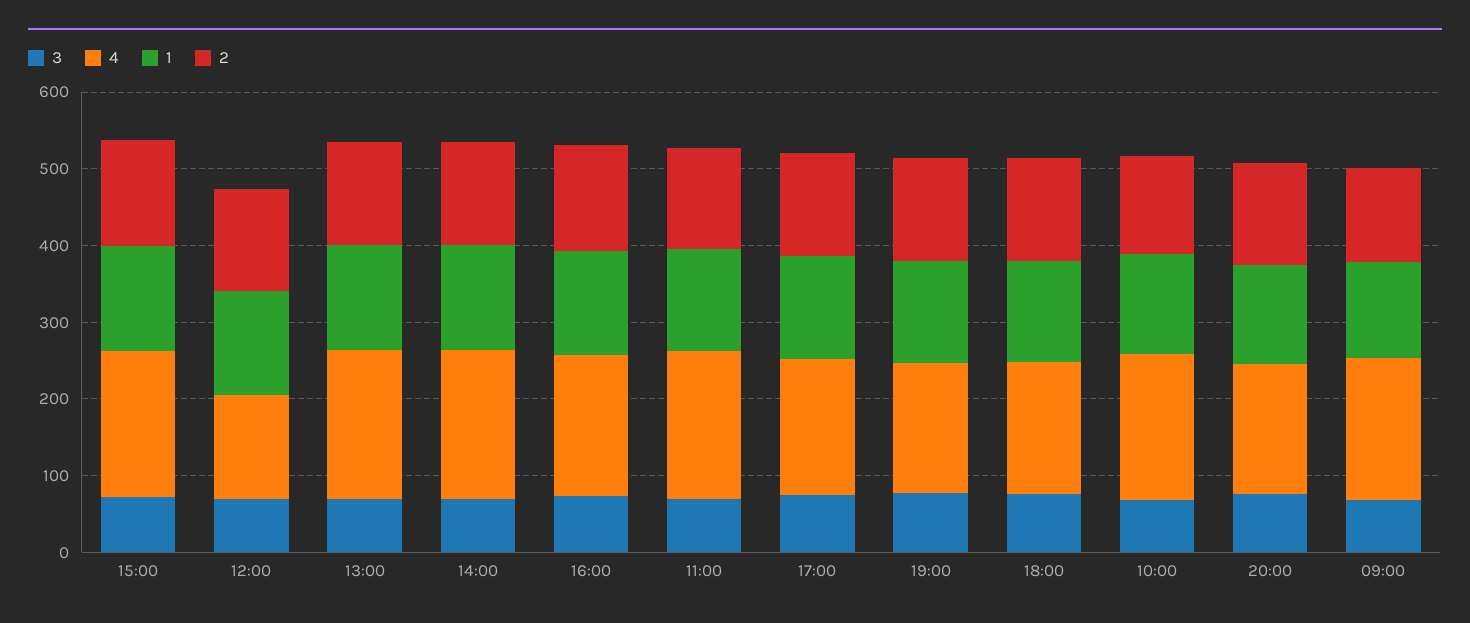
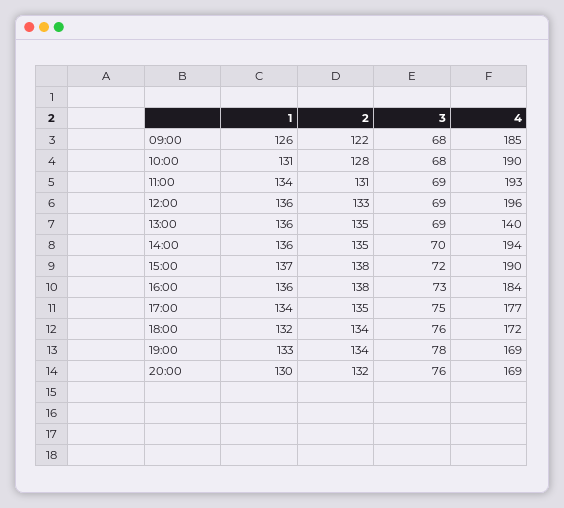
4, 12:00: 140 -> 196
4, 13:00: 200 -> 140

